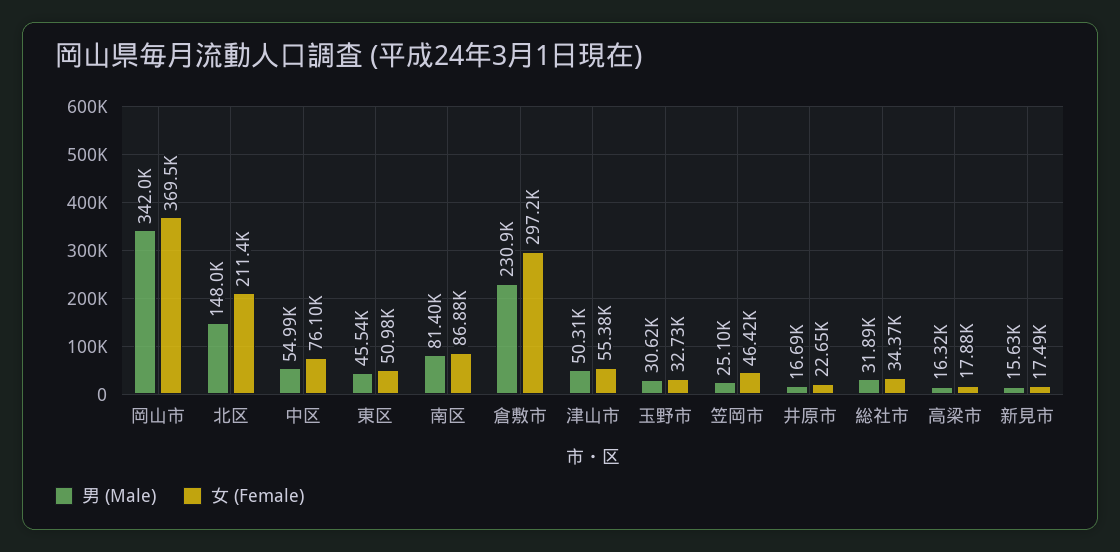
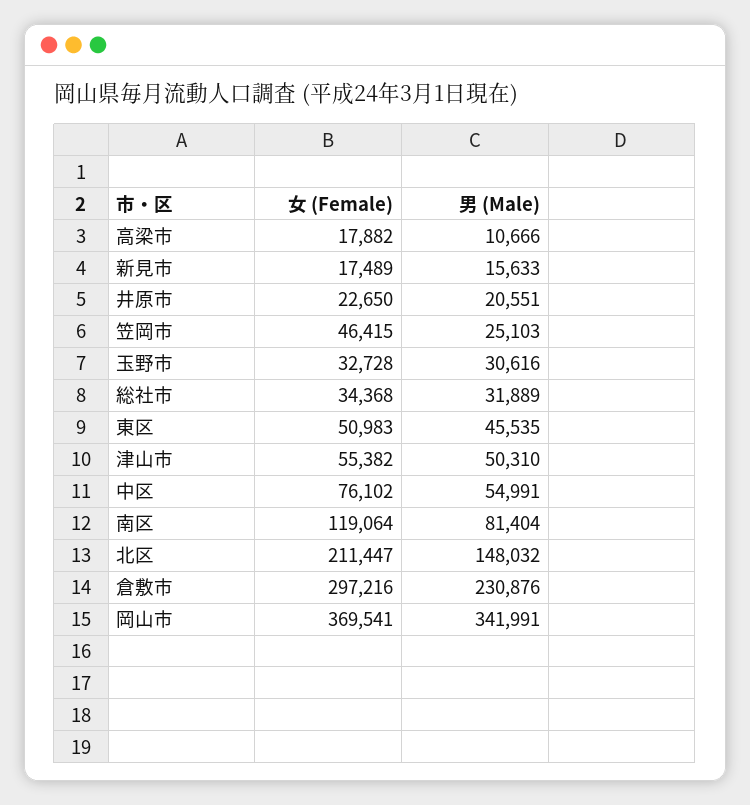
女 (Female), 南区: 86880 -> 119064
男 (Male), 井原市: 16690 -> 20551
男 (Male), 高梁市: 16320 -> 10666

